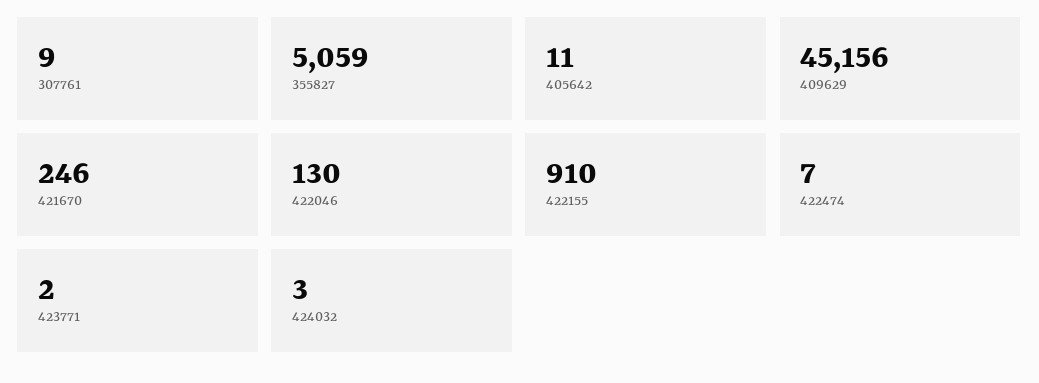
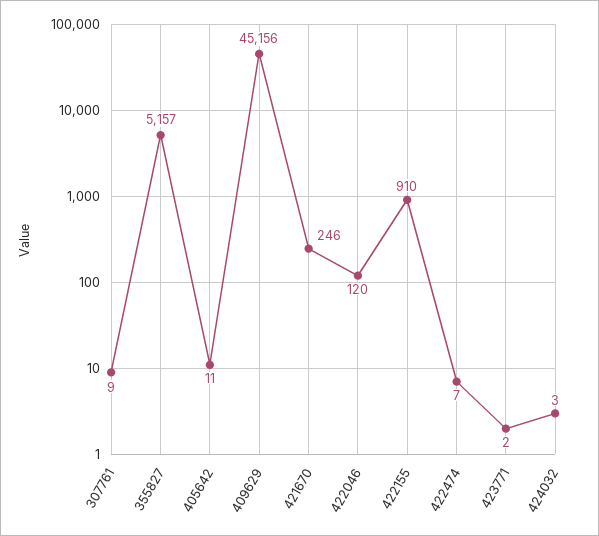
355827: 5059 -> 5157
422046: 130 -> 120

